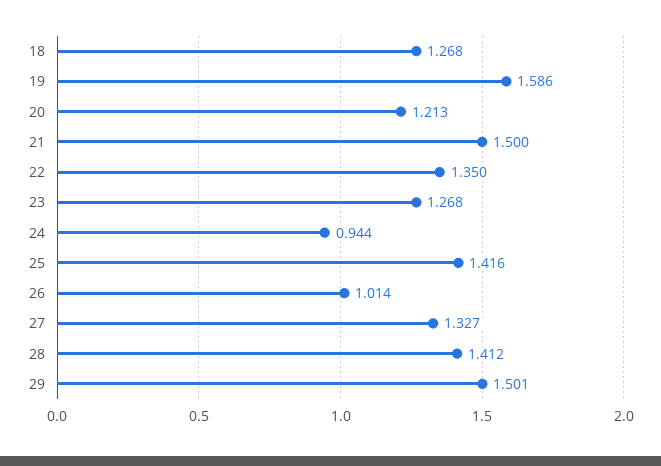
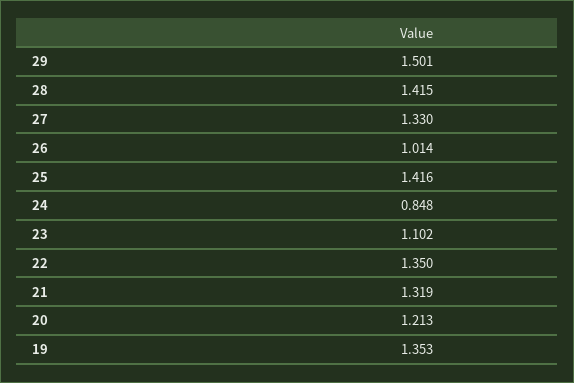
18: 1.268 -> none
19: 1.586 -> 1.353
21: 1.5 -> 1.319
23: 1.268 -> 1.102
24: 0.944 -> 0.848
27: 1.327 -> 1.33
28: 1.412 -> 1.415

